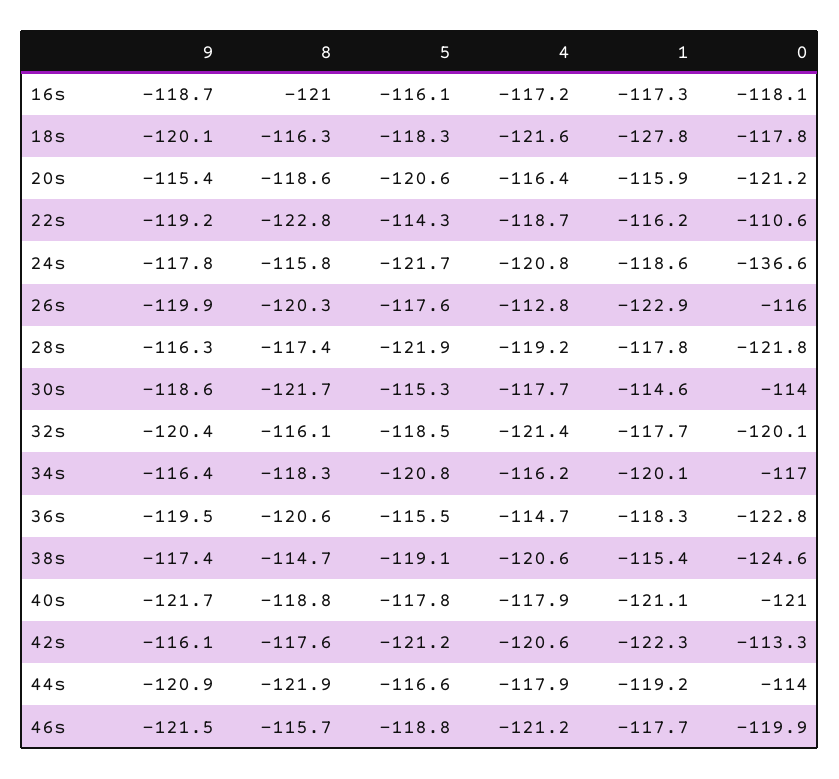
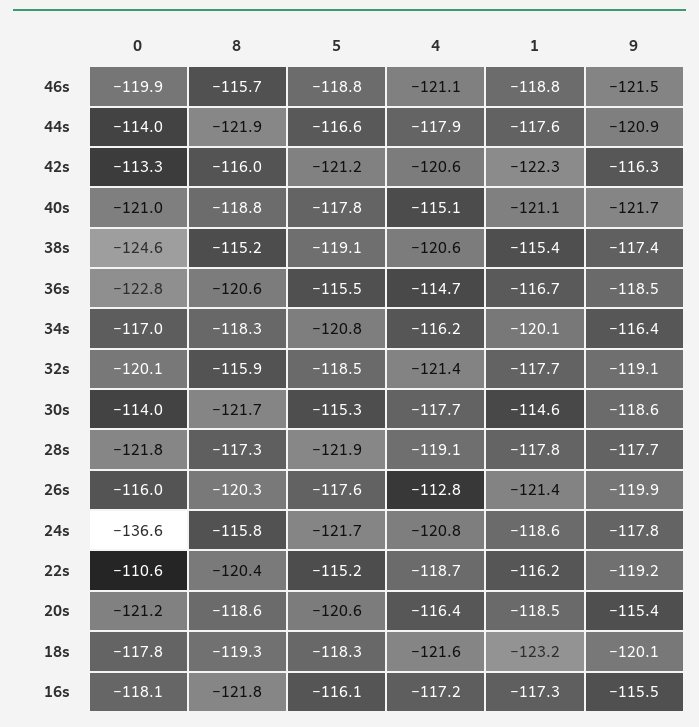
9, 16s: -118.7 -> -115.5
8, 16s: -121 -> -121.8
8, 18s: -116.3 -> -119.3
1, 18s: -127.8 -> -123.2
1, 20s: -115.9 -> -118.5
8, 22s: -122.8 -> -120.4
5, 22s: -114.3 -> -115.2
1, 26s: -122.9 -> -121.4
9, 28s: -116.3 -> -117.7
8, 28s: -117.4 -> -117.3
4, 28s: -119.2 -> -119.1
9, 32s: -120.4 -> -119.1
8, 32s: -116.1 -> -115.9
9, 36s: -119.5 -> -118.5
1, 36s: -118.3 -> -116.7
8, 38s: -114.7 -> -115.2
4, 40s: -117.9 -> -115.1
9, 42s: -116.1 -> -116.3
8, 42s: -117.6 -> -116
1, 44s: -119.2 -> -117.6
4, 46s: -121.2 -> -121.1
1, 46s: -117.7 -> -118.8

